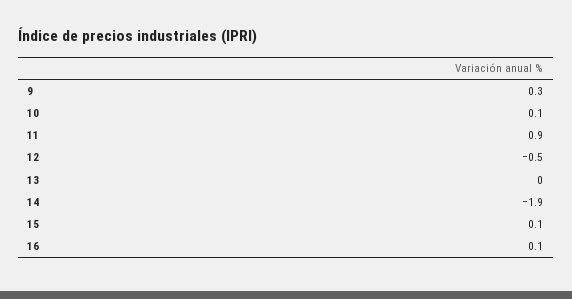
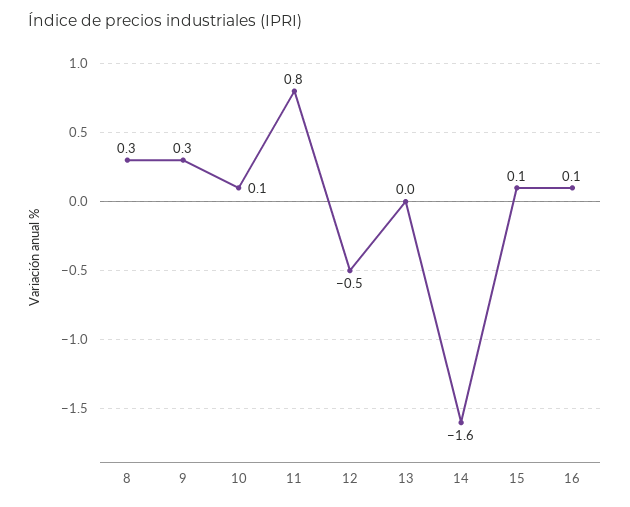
11: 0.9 -> 0.8
14: -1.9 -> -1.6
8: none -> 0.3

